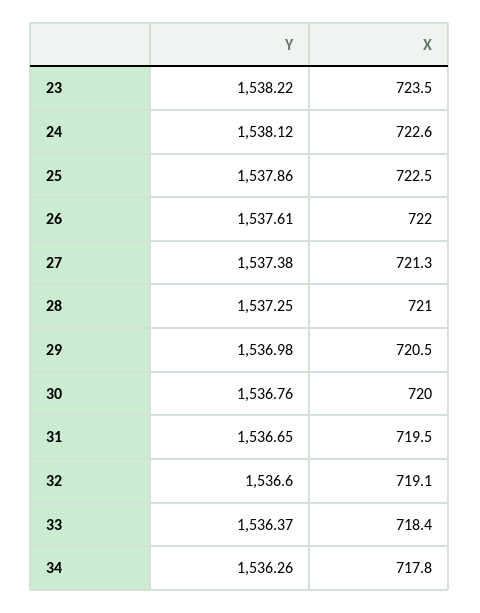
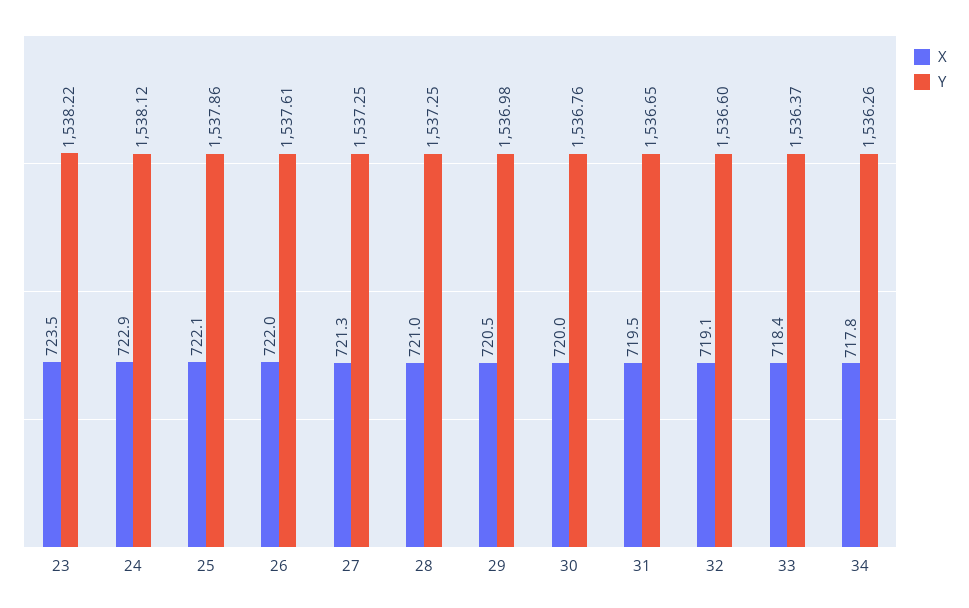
X, 24: 722.6 -> 722.9
X, 25: 722.5 -> 722.1
Y, 27: 1537.38 -> 1537.25

